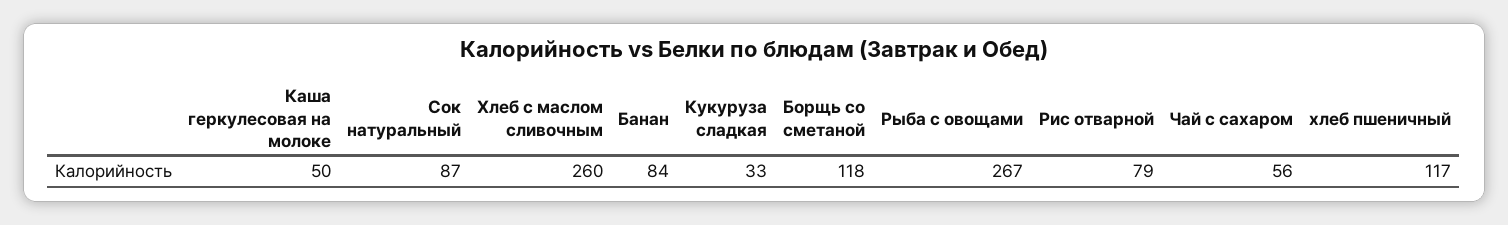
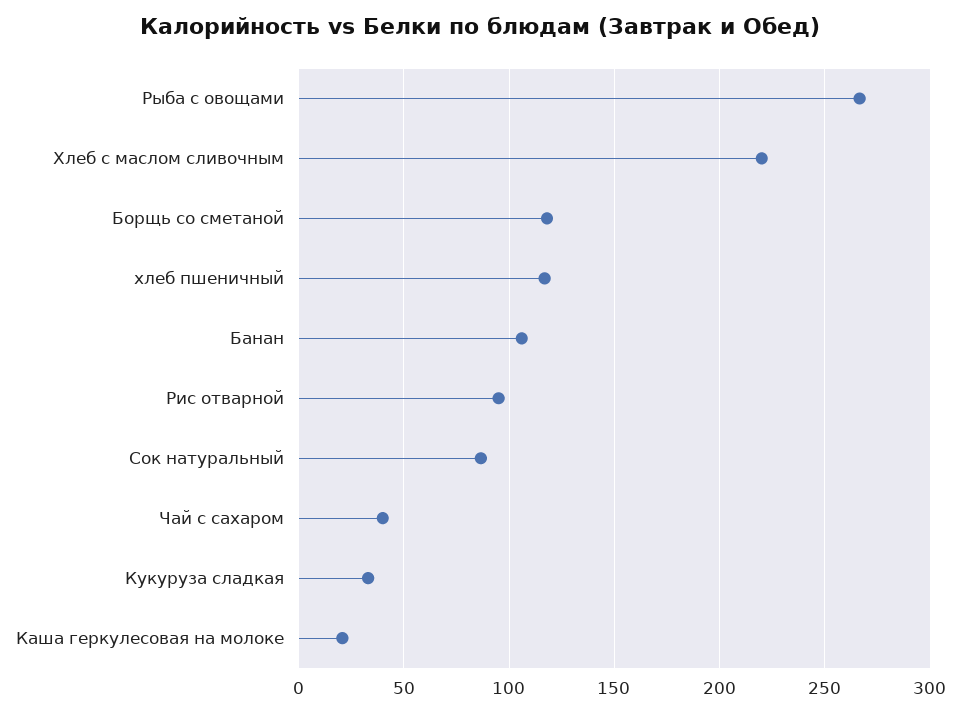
Каша геркулесовая на молоке: 50 -> 20
Хлеб с маслом сливочным: 260 -> 220
Банан: 84 -> 105
Рис отварной: 79 -> 95
Чай с сахаром: 56 -> 40

